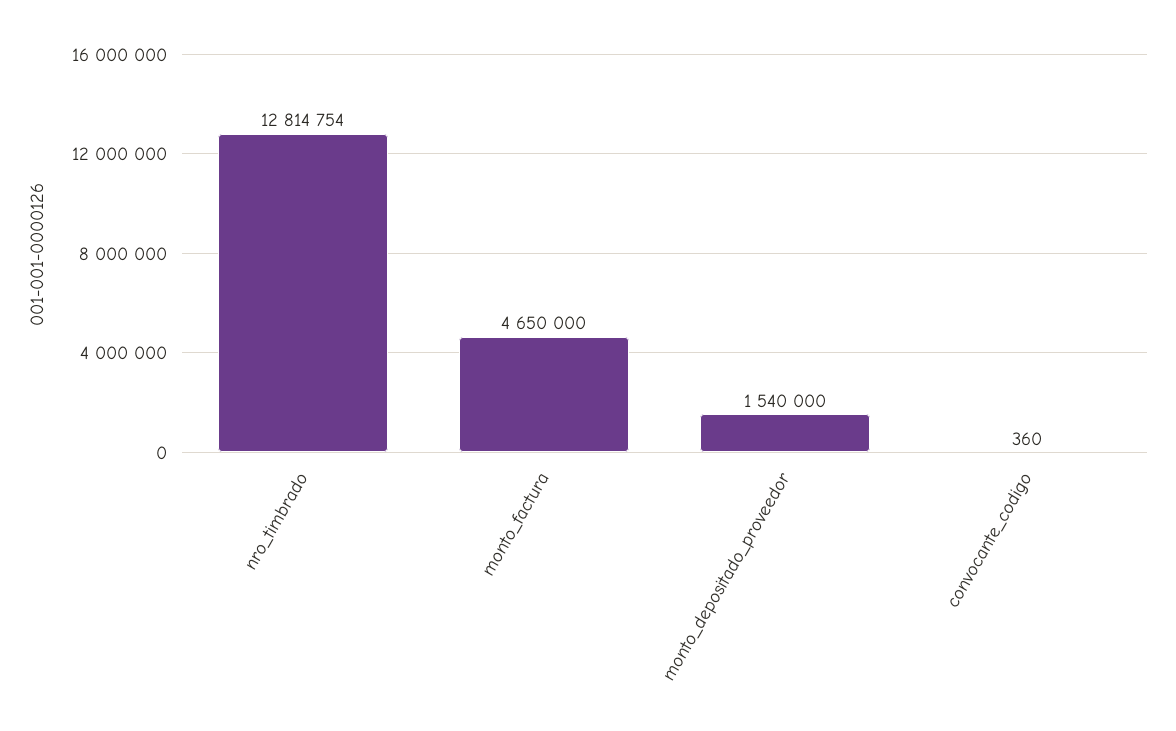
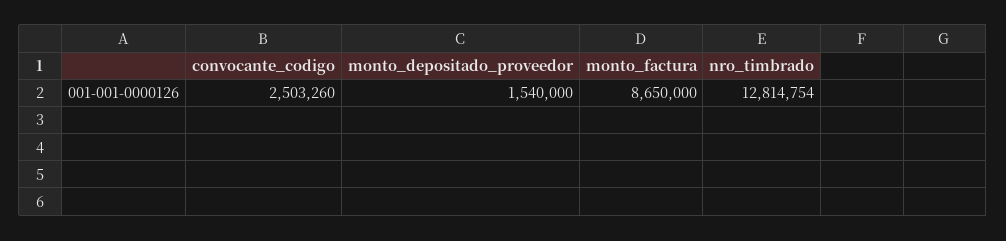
monto_factura: 4650000 -> 8650000
convocante_codigo: 360 -> 2503260

